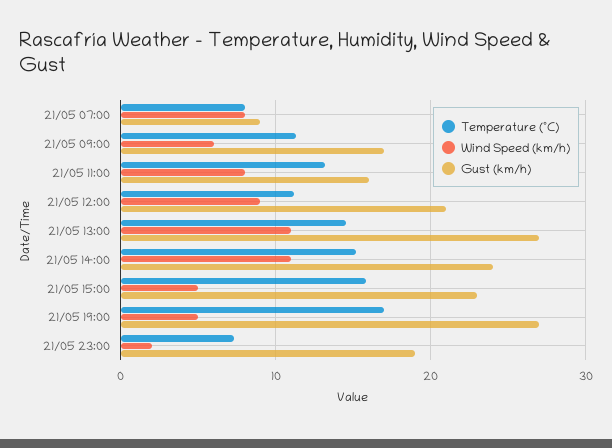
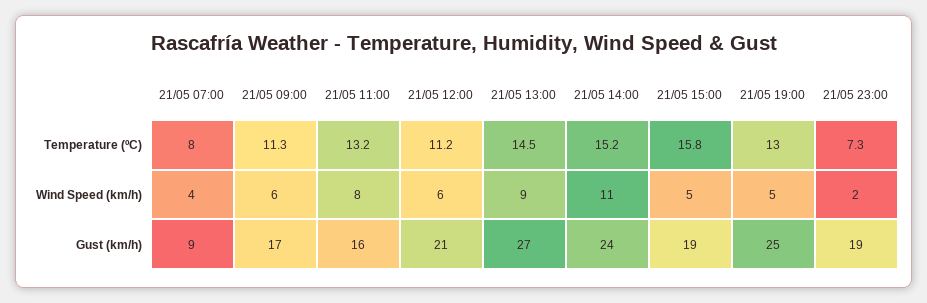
Wind Speed (km/h), 21/05 07:00: 8 -> 4
Wind Speed (km/h), 21/05 12:00: 9 -> 6
Wind Speed (km/h), 21/05 13:00: 11 -> 9
Gust (km/h), 21/05 15:00: 23 -> 19
Temperature (ºC), 21/05 19:00: 17 -> 13
Gust (km/h), 21/05 19:00: 27 -> 25

